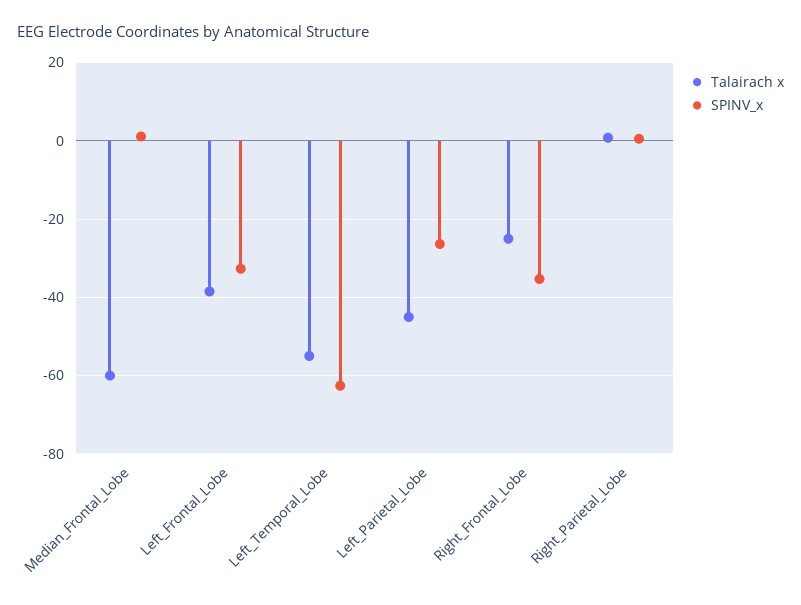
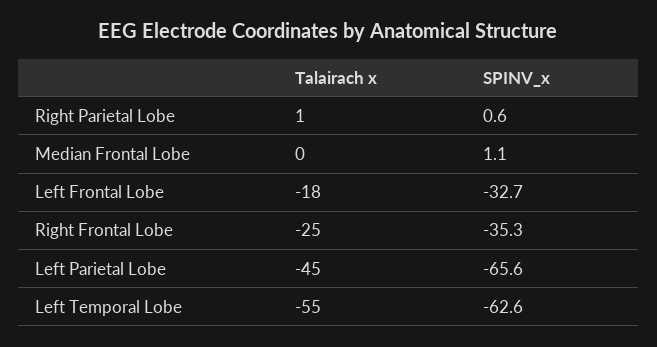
Talairach x, Median_Frontal_Lobe: -60 -> 0
Talairach x, Left_Frontal_Lobe: -38 -> -18
SPINV_x, Left_Parietal_Lobe: -26 -> -65.6

